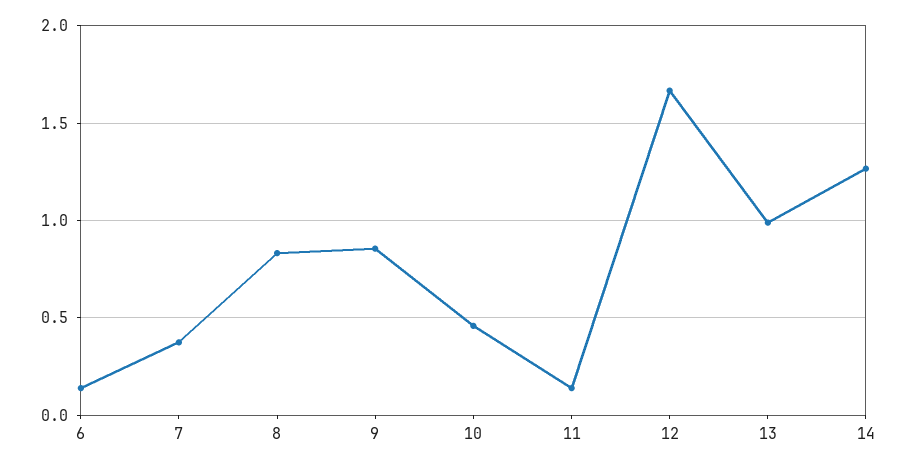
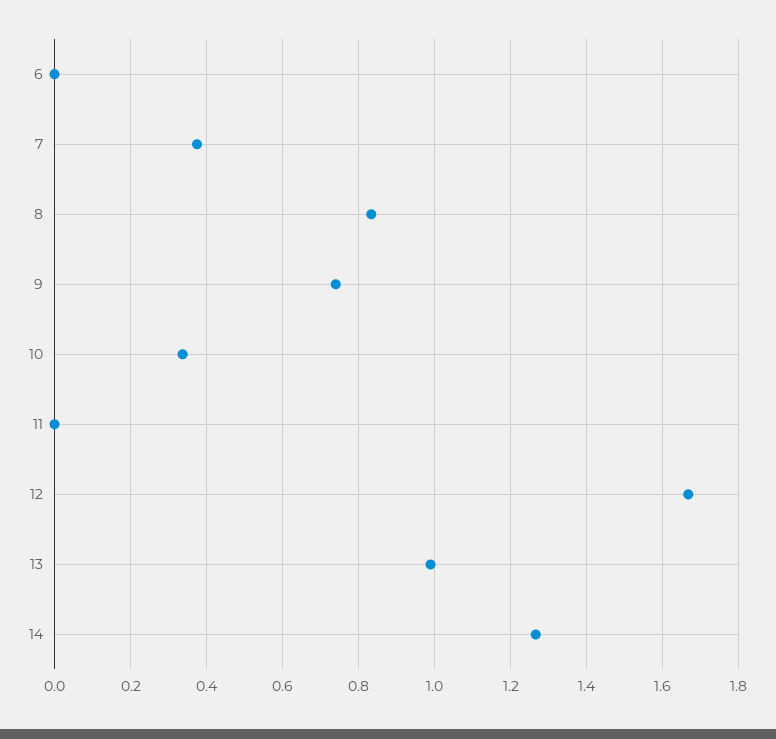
6: 0.15 -> 0
9: 0.85 -> 0.74
10: 0.45 -> 0.34
11: 0.15 -> 0

